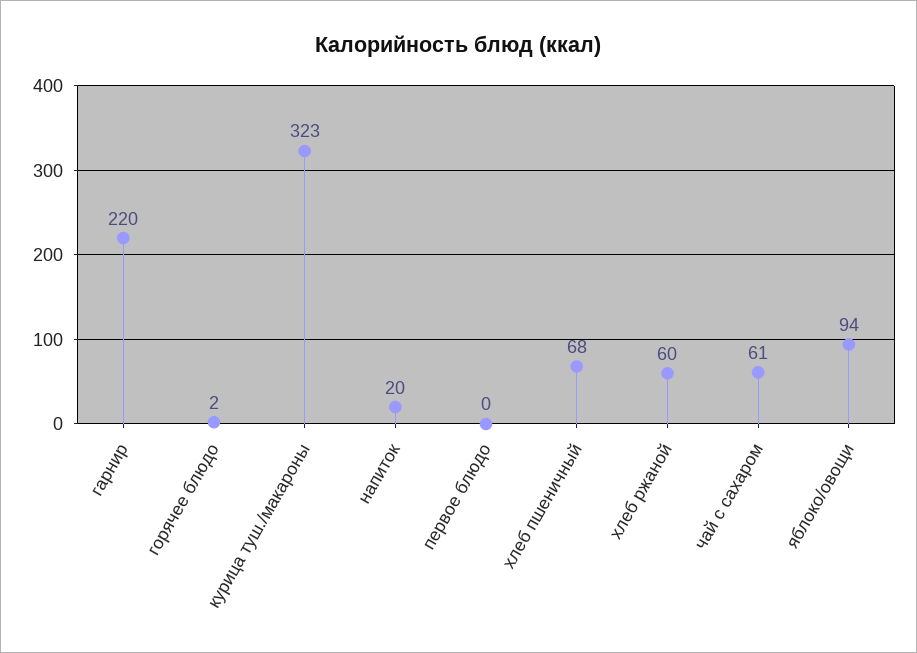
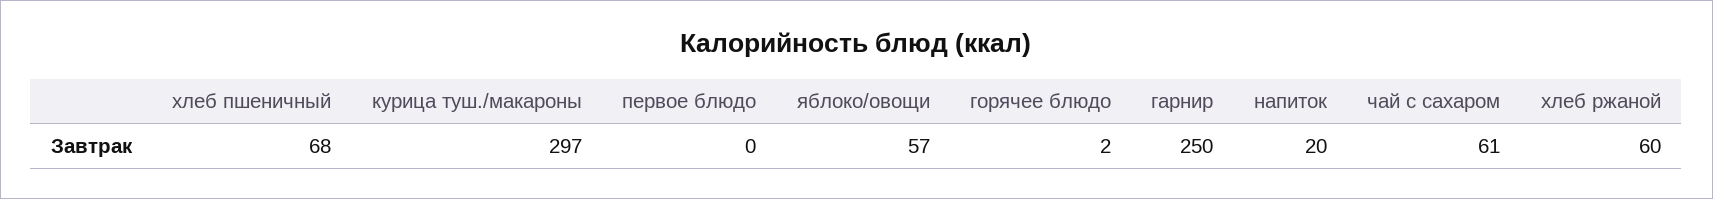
гарнир: 220 -> 250
курица туш./макароны: 323 -> 297
яблоко/овощи: 94 -> 57

